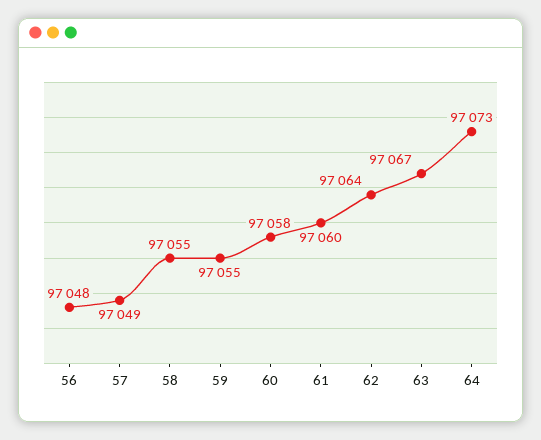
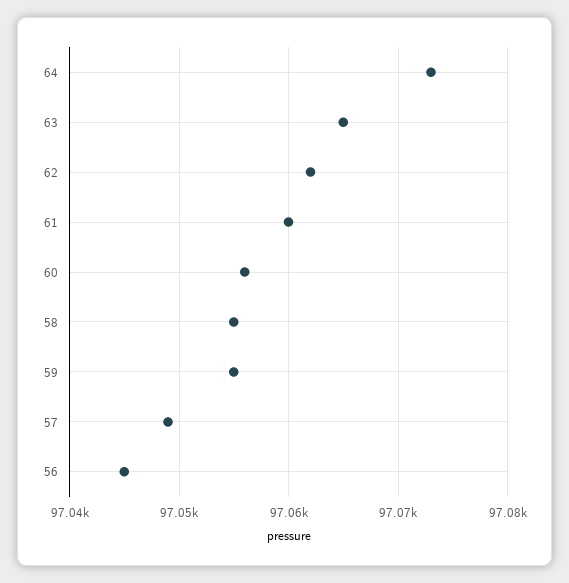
56: 97048 -> 97045
60: 97058 -> 97056
62: 97064 -> 97062
63: 97067 -> 97065

